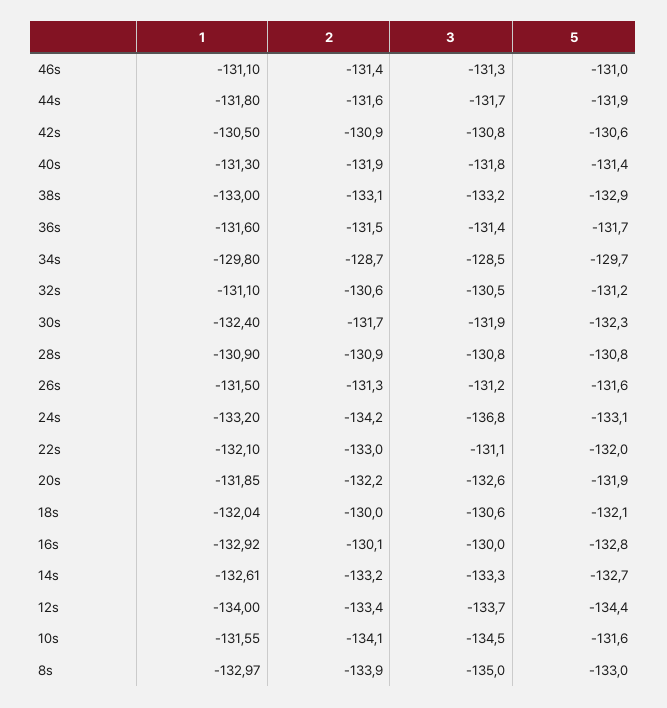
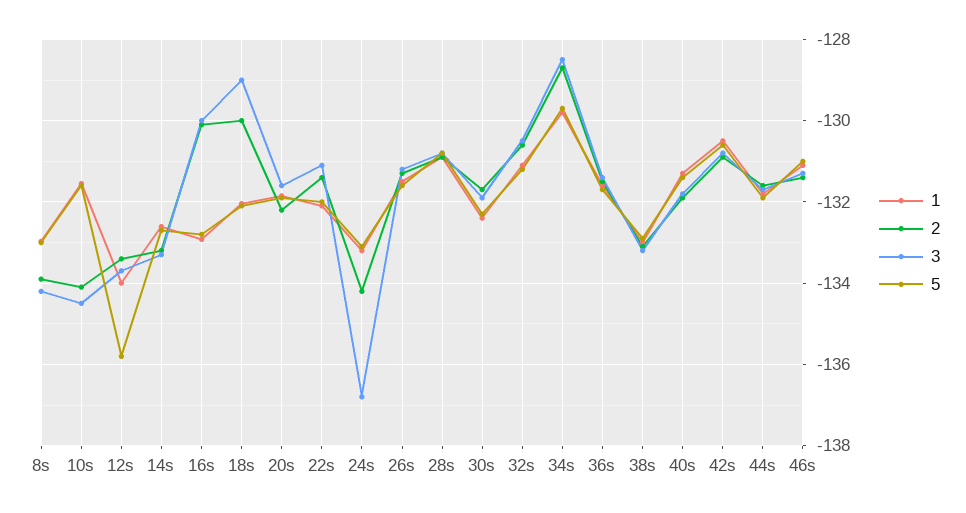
2, 22s: -133 -> -131.4
3, 20s: -132.6 -> -131.6
3, 18s: -130.6 -> -129
5, 12s: -134.4 -> -135.8
3, 8s: -135 -> -134.2

